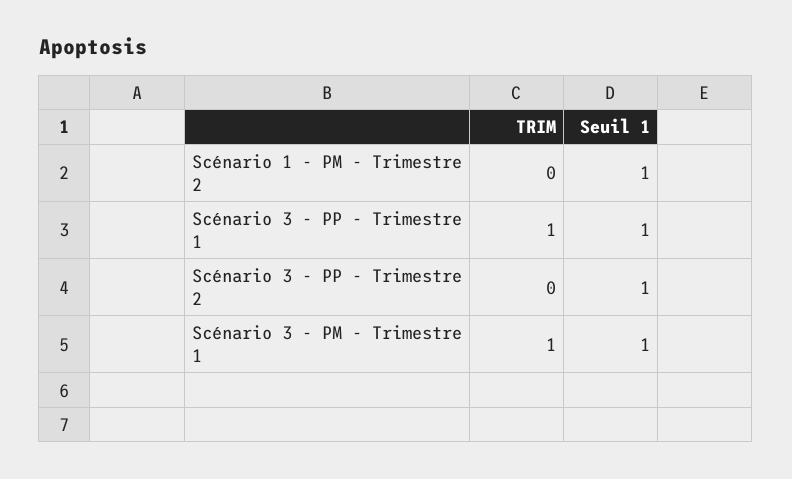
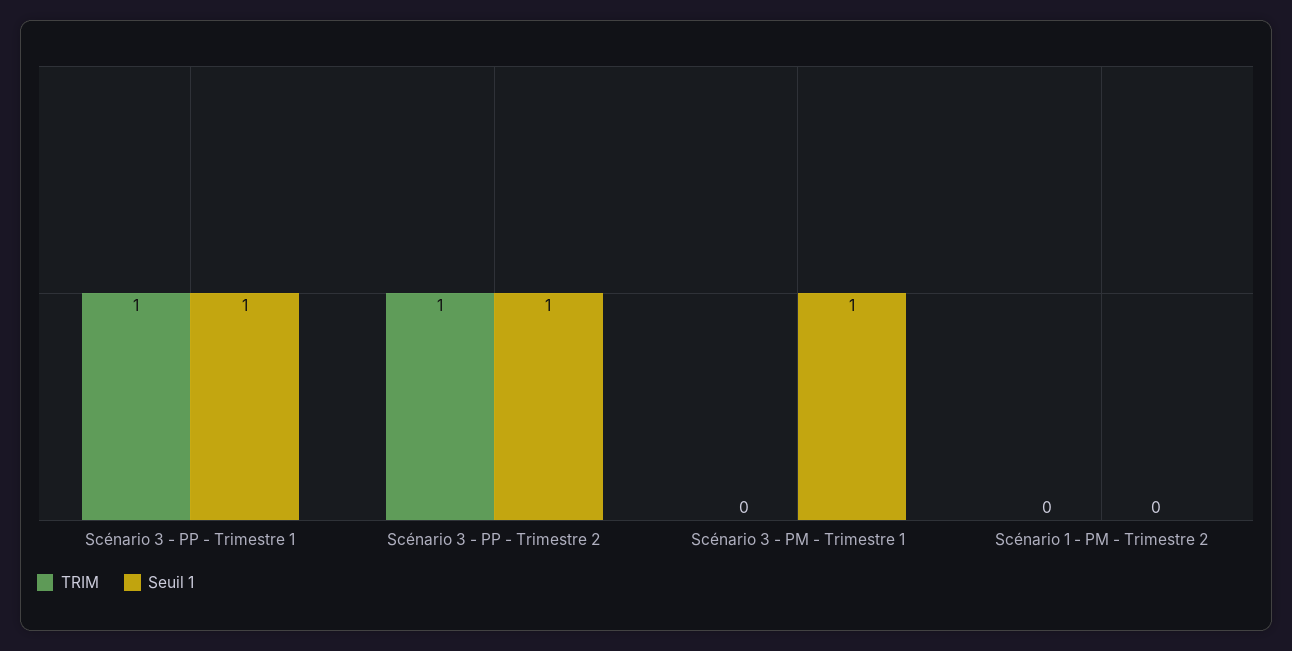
Seuil 1, Scénario 1 - PM - Trimestre 2: 1 -> 0
TRIM, Scénario 3 - PP - Trimestre 2: 0 -> 1
TRIM, Scénario 3 - PM - Trimestre 1: 1 -> 0

